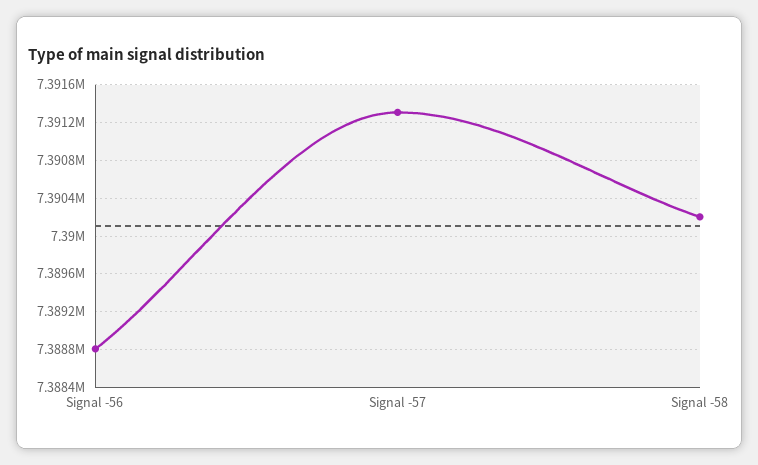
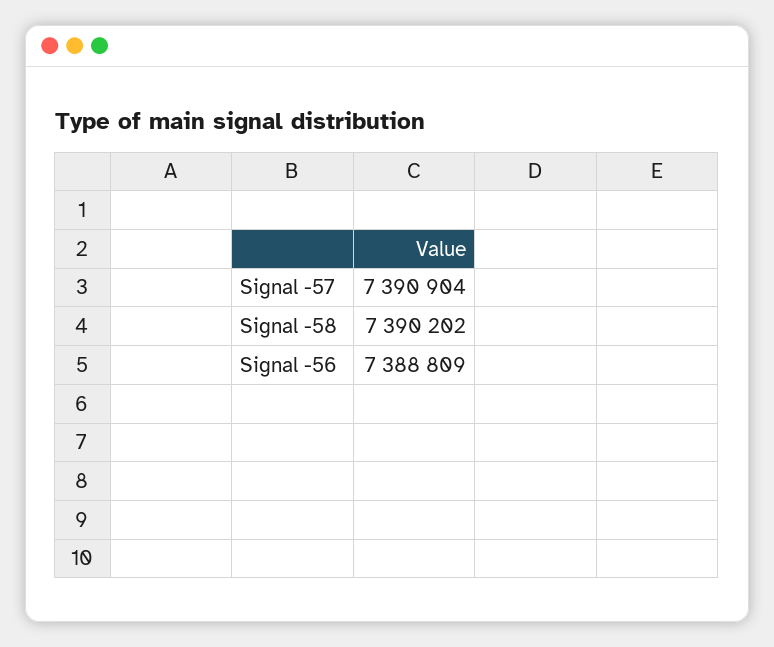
Signal -57: 7391300 -> 7390904

